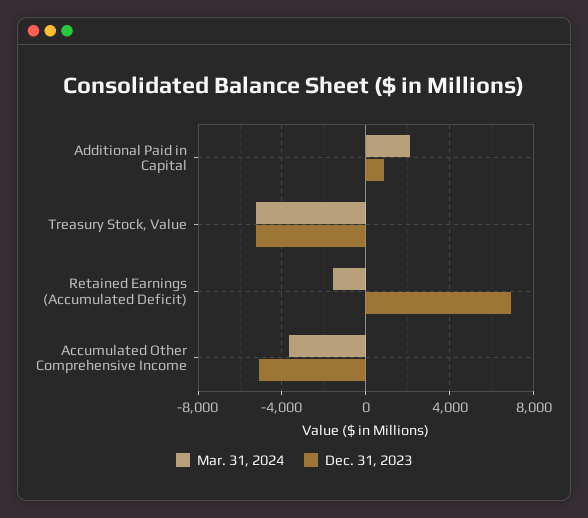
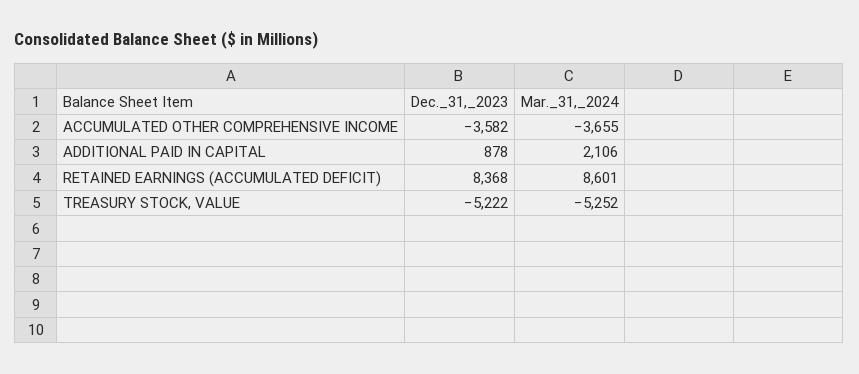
Mar. 31, 2024, Retained Earnings (Accumulated Deficit): -1500 -> 8601
Dec. 31, 2023, Retained Earnings (Accumulated Deficit): 7000 -> 8368
Dec. 31, 2023, Accumulated Other Comprehensive Income: -5000 -> -3582

